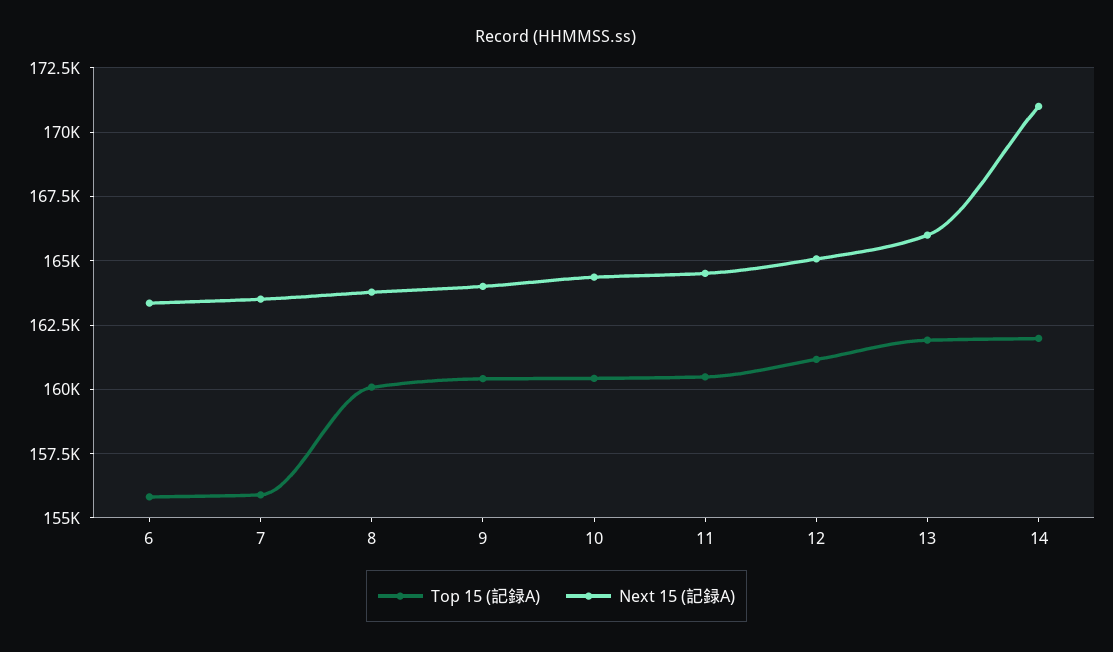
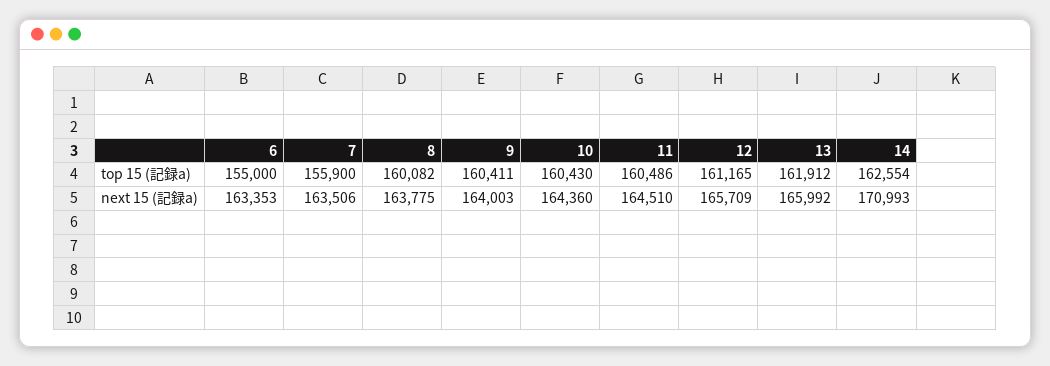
Top 15 (記録A), 6: 155750 -> 155000
Next 15 (記録A), 12: 165000 -> 165709
Top 15 (記録A), 14: 162000 -> 162554

